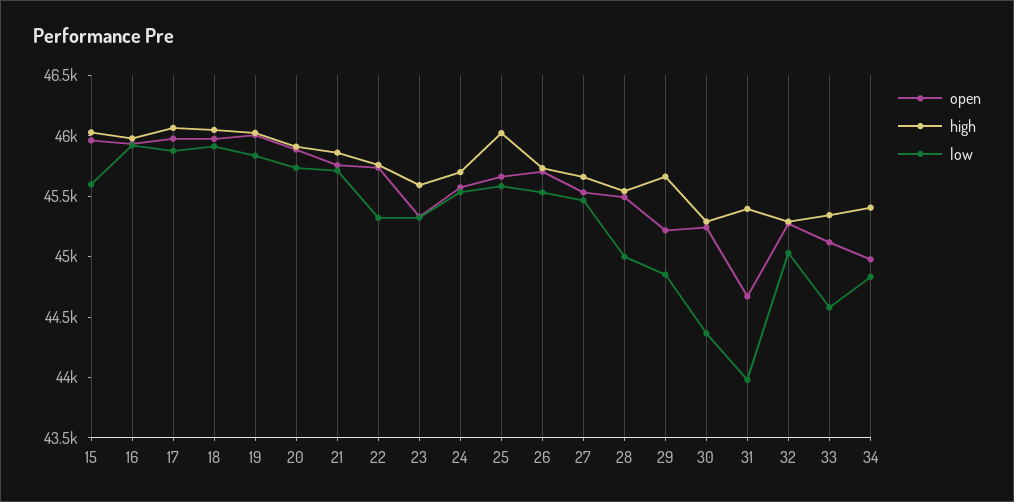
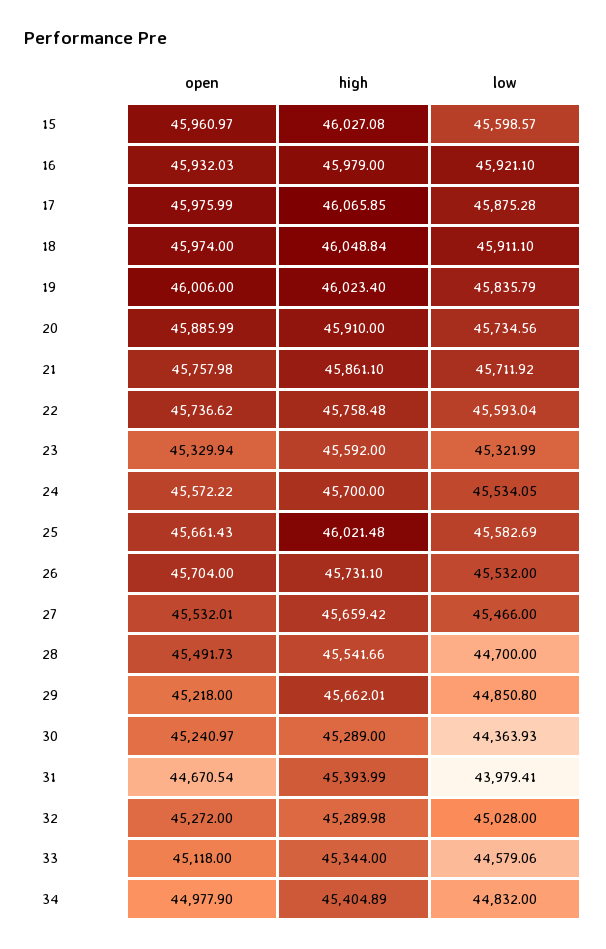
low, 22: 45300 -> 45593.04
low, 28: 45000 -> 44700

